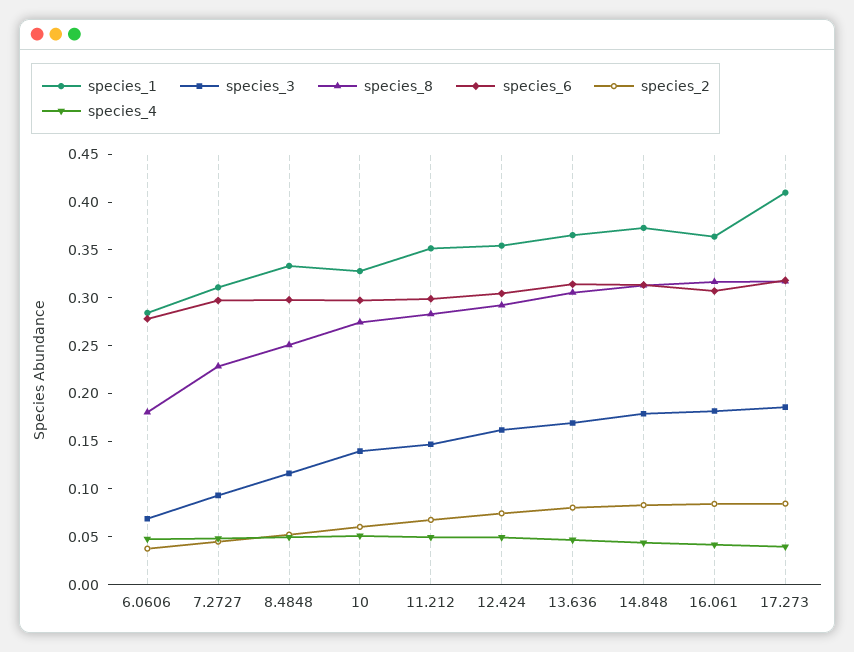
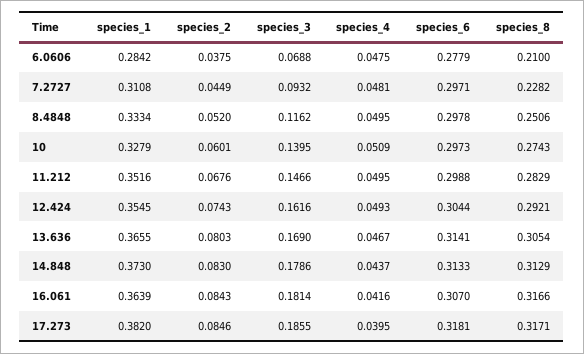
species_8, 6.0606: 0.18 -> 0.21
species_1, 17.273: 0.41 -> 0.382

